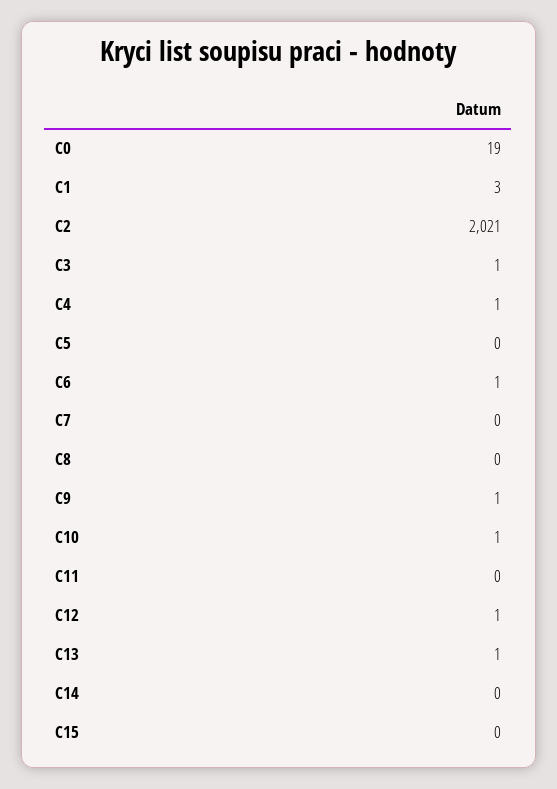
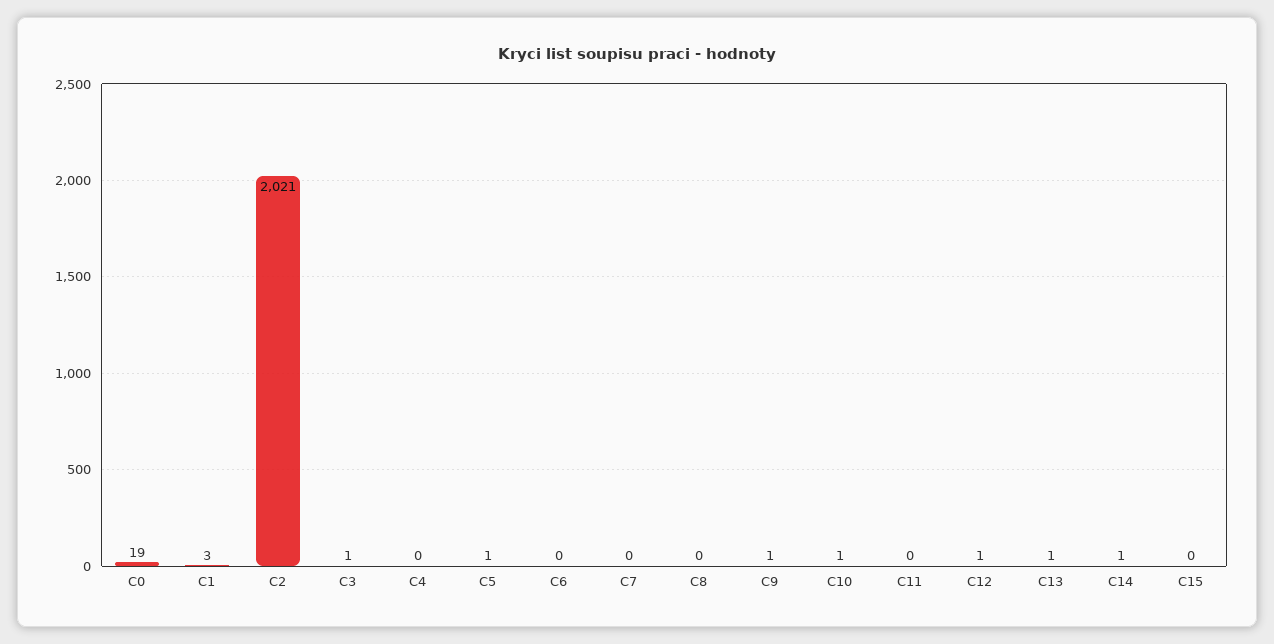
C4: 1 -> 0
C5: 0 -> 1
C6: 1 -> 0
C14: 0 -> 1

